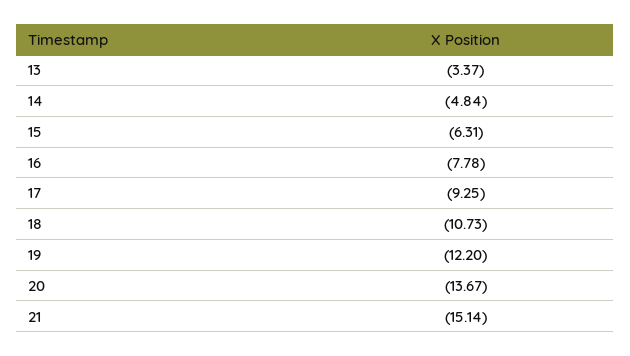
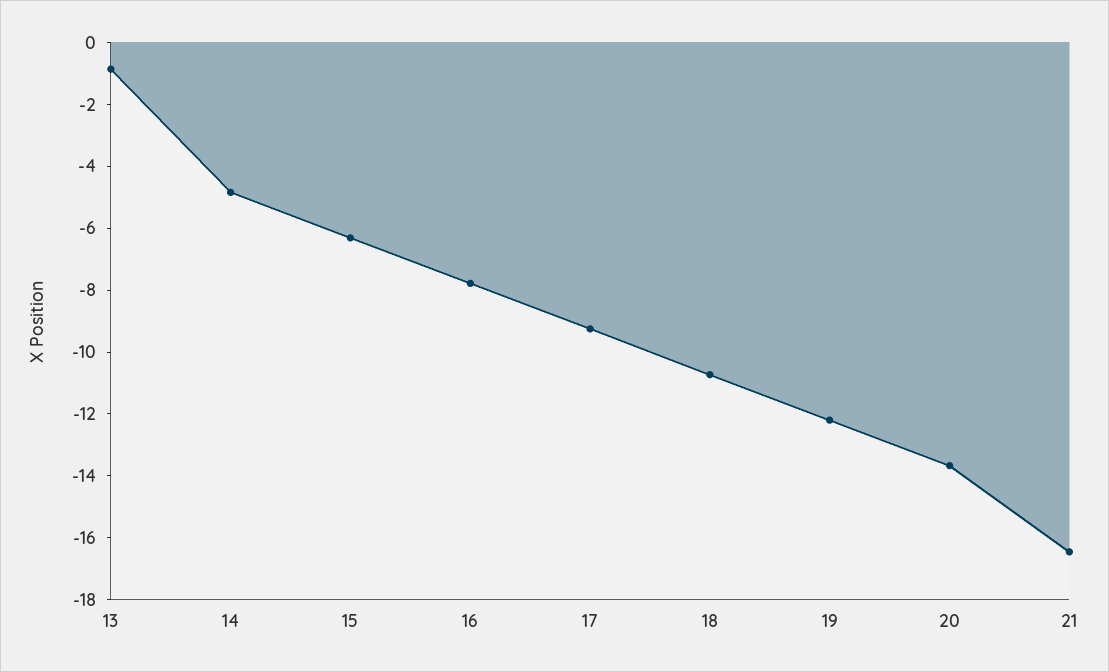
13: -3.37 -> -1
21: -15.14 -> -16.5

